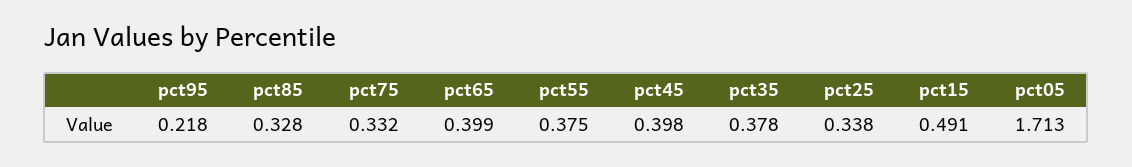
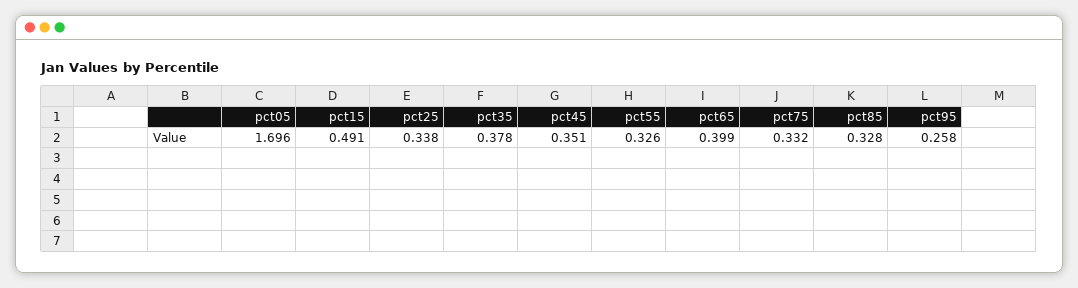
pct95: 0.218 -> 0.258
pct55: 0.375 -> 0.326
pct45: 0.398 -> 0.351
pct05: 1.713 -> 1.696

